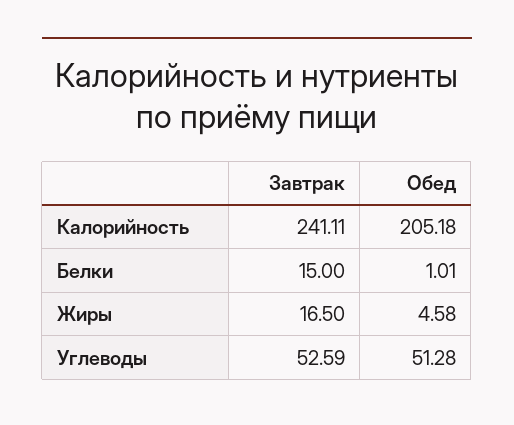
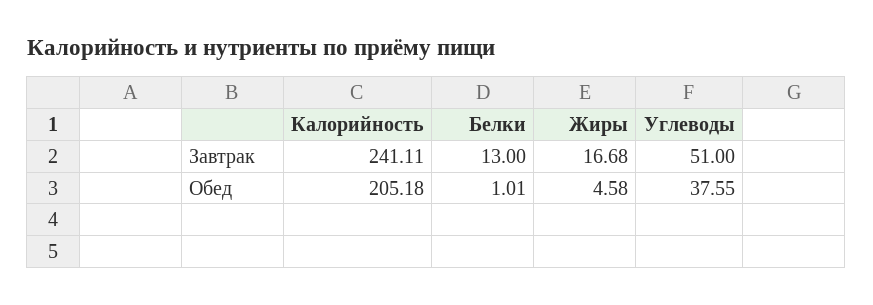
Завтрак, Белки: 15 -> 13
Завтрак, Жиры: 16.5 -> 16.68
Завтрак, Углеводы: 52.59 -> 51
Обед, Углеводы: 51.28 -> 37.55

